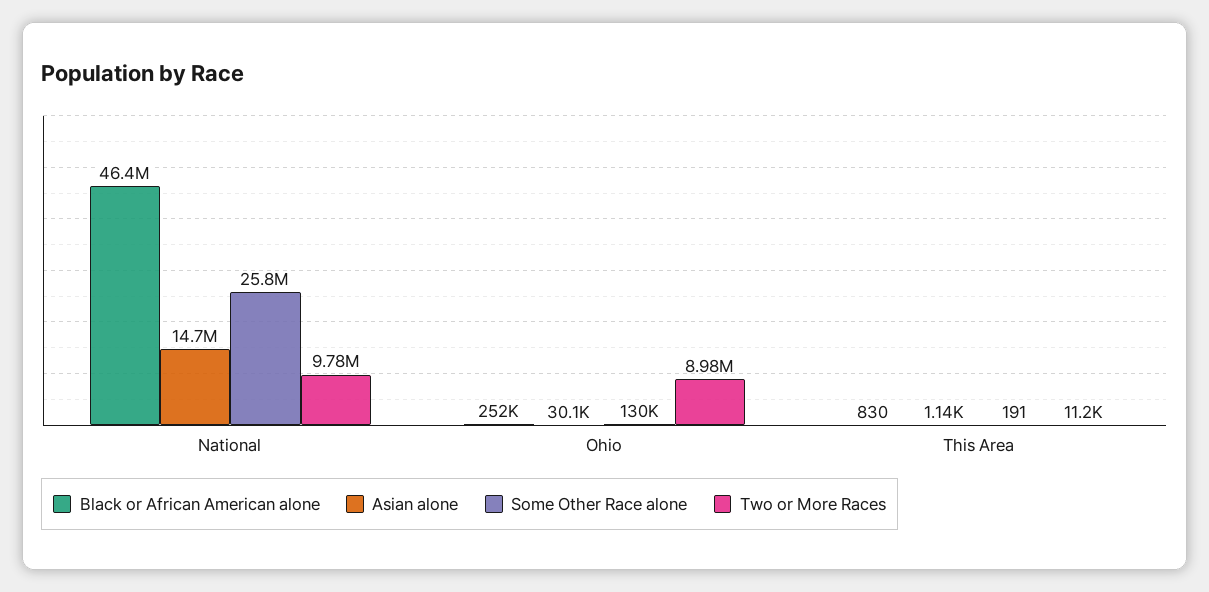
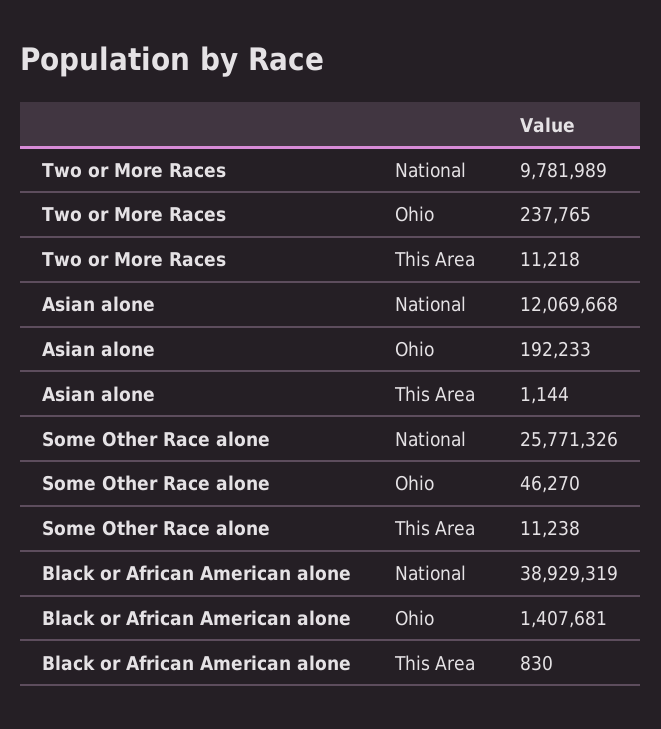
Black or African American alone, National: 46400000 -> 38929319
Asian alone, National: 14700000 -> 12069668
Black or African American alone, Ohio: 252000 -> 1407681
Asian alone, Ohio: 30100 -> 192233
Some Other Race alone, Ohio: 130000 -> 46270
Two or More Races, Ohio: 8980000 -> 237765
Some Other Race alone, This Area: 191 -> 11238

